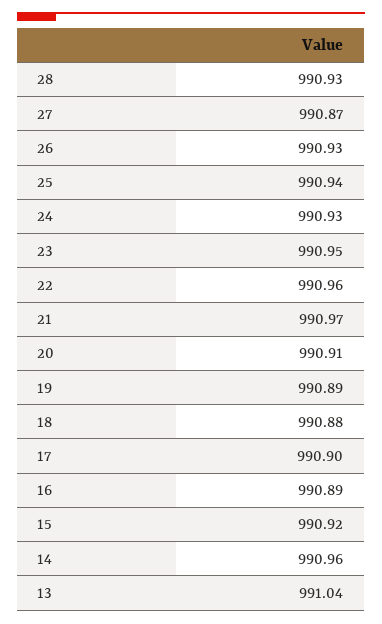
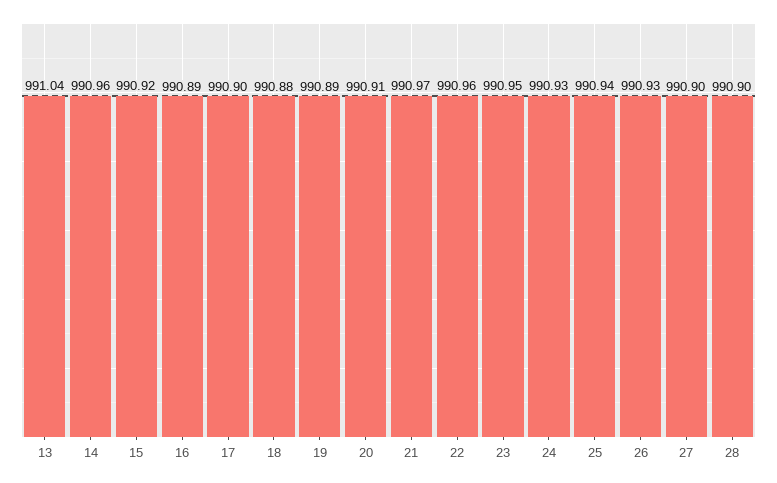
28: 990.93 -> 990.9
27: 990.87 -> 990.9

